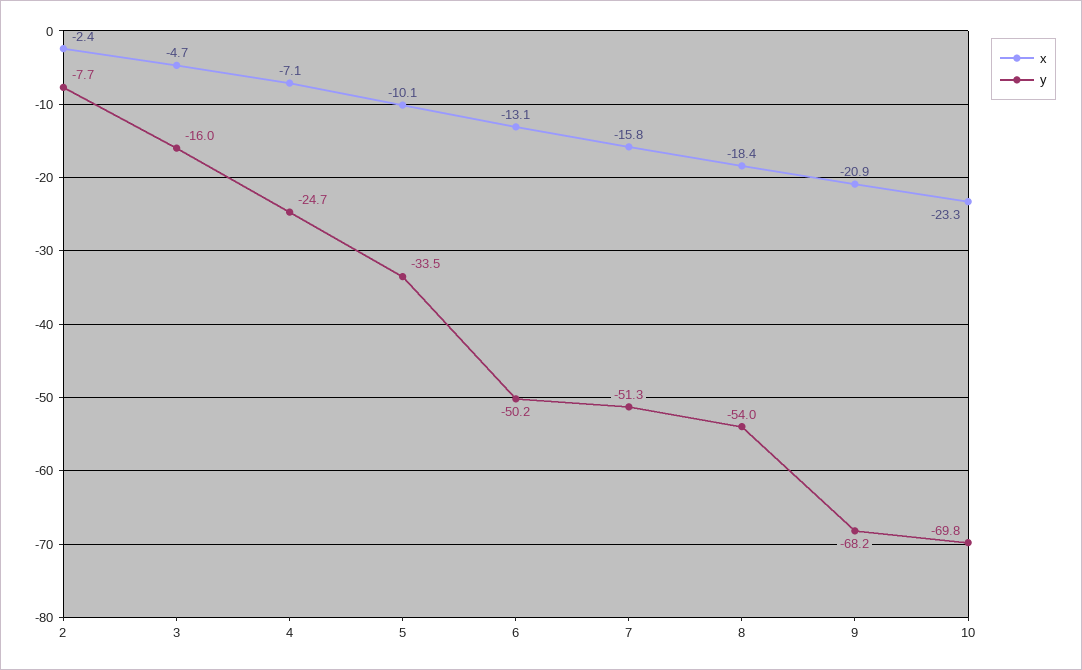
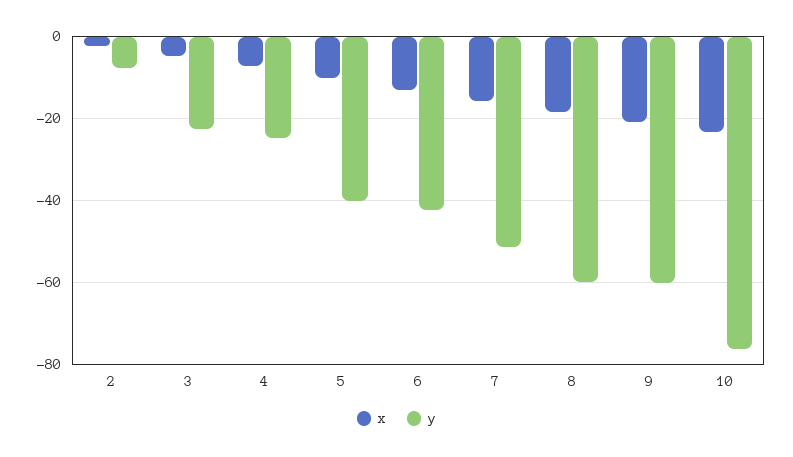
y, 3: -16 -> -22
y, 5: -33.5 -> -40
y, 6: -50.2 -> -42
y, 8: -54 -> -60
y, 9: -68.2 -> -60
y, 10: -69.8 -> -76

